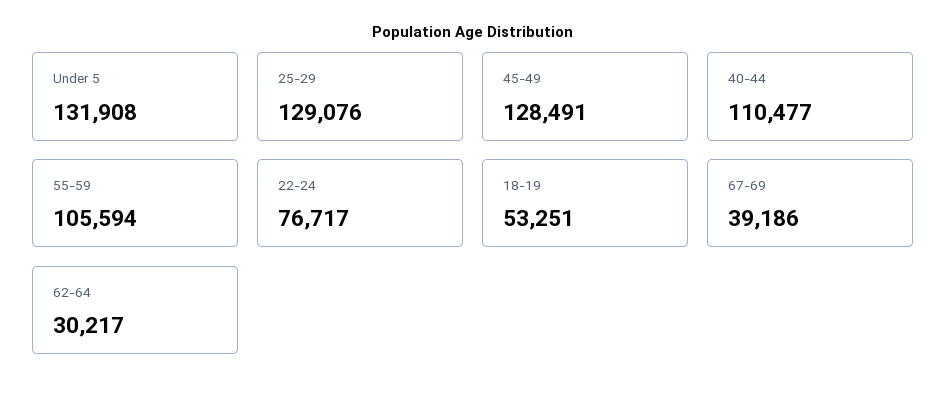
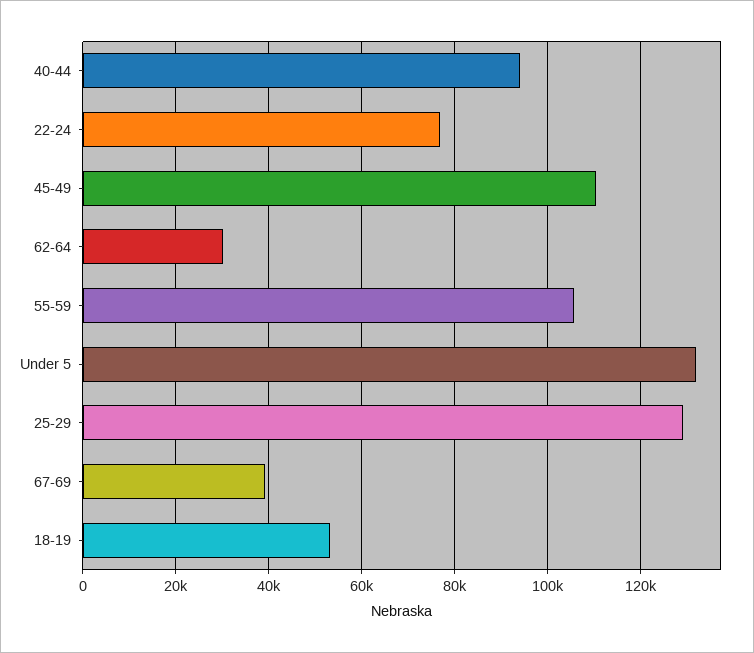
45-49: 128491 -> 110000
40-44: 110477 -> 94000

